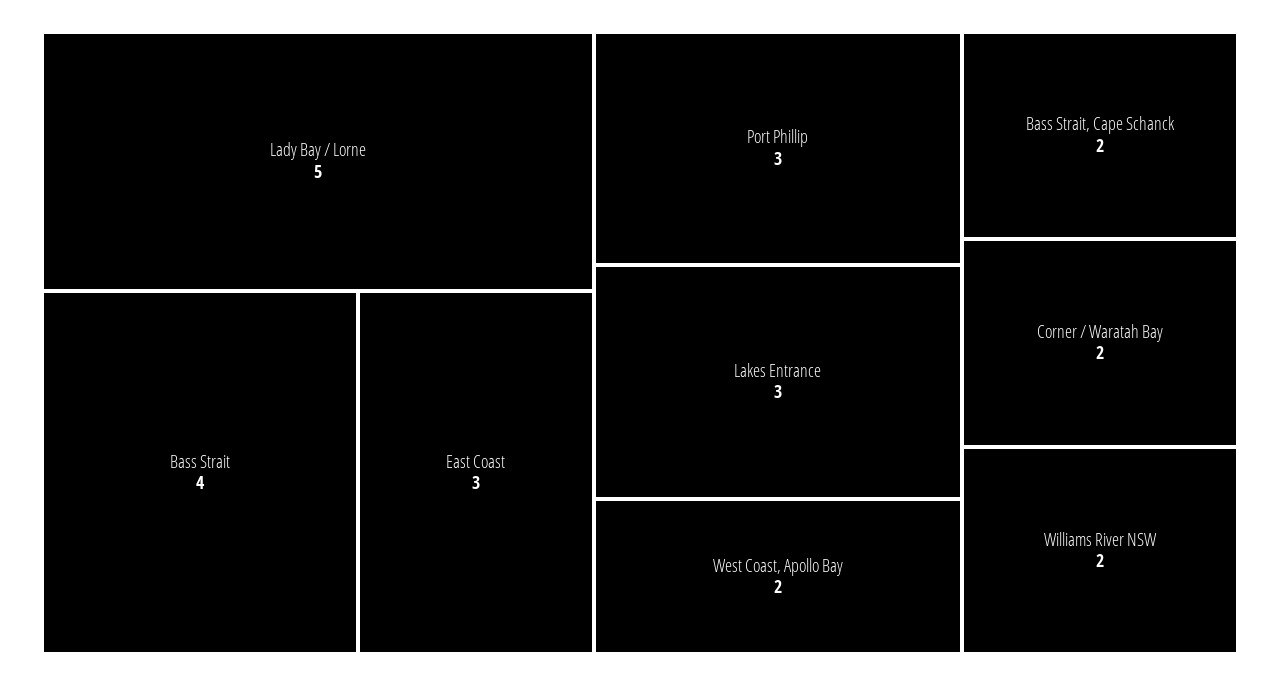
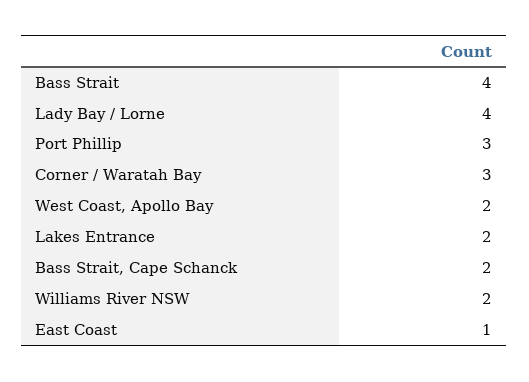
Lady Bay / Lorne: 5 -> 4
East Coast: 3 -> 1
Lakes Entrance: 3 -> 2
Corner / Waratah Bay: 2 -> 3

